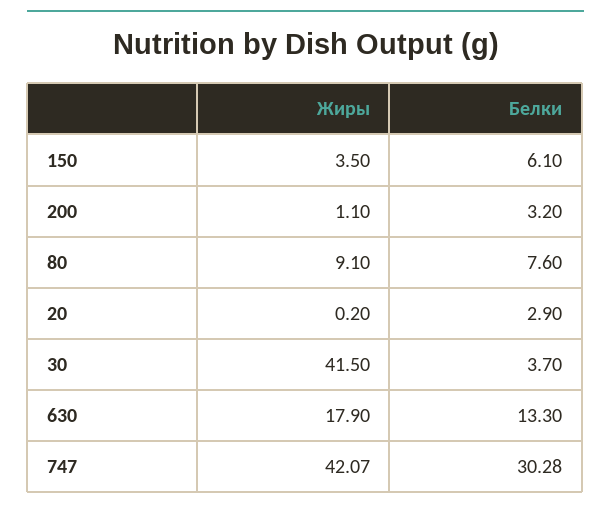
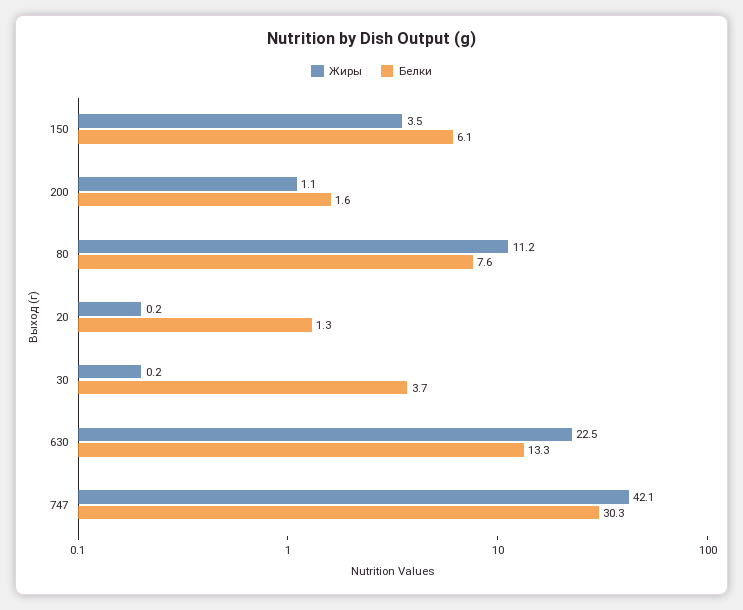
Белки, 200: 3.2 -> 1.6
Жиры, 80: 9.1 -> 11.2
Белки, 20: 2.9 -> 1.3
Жиры, 30: 41.5 -> 0.2
Жиры, 630: 17.9 -> 22.5

